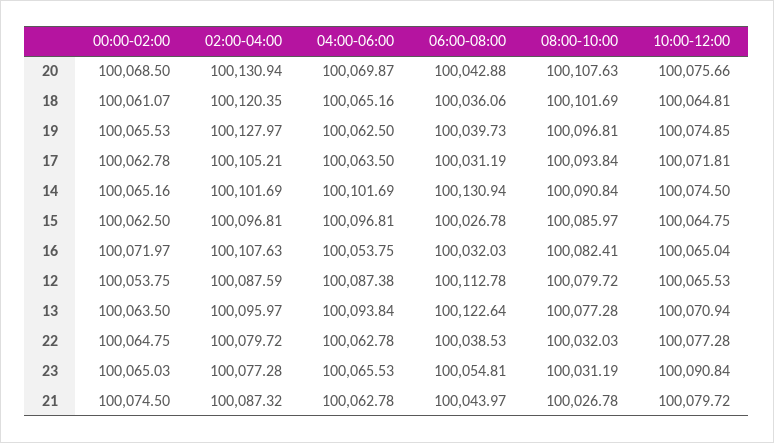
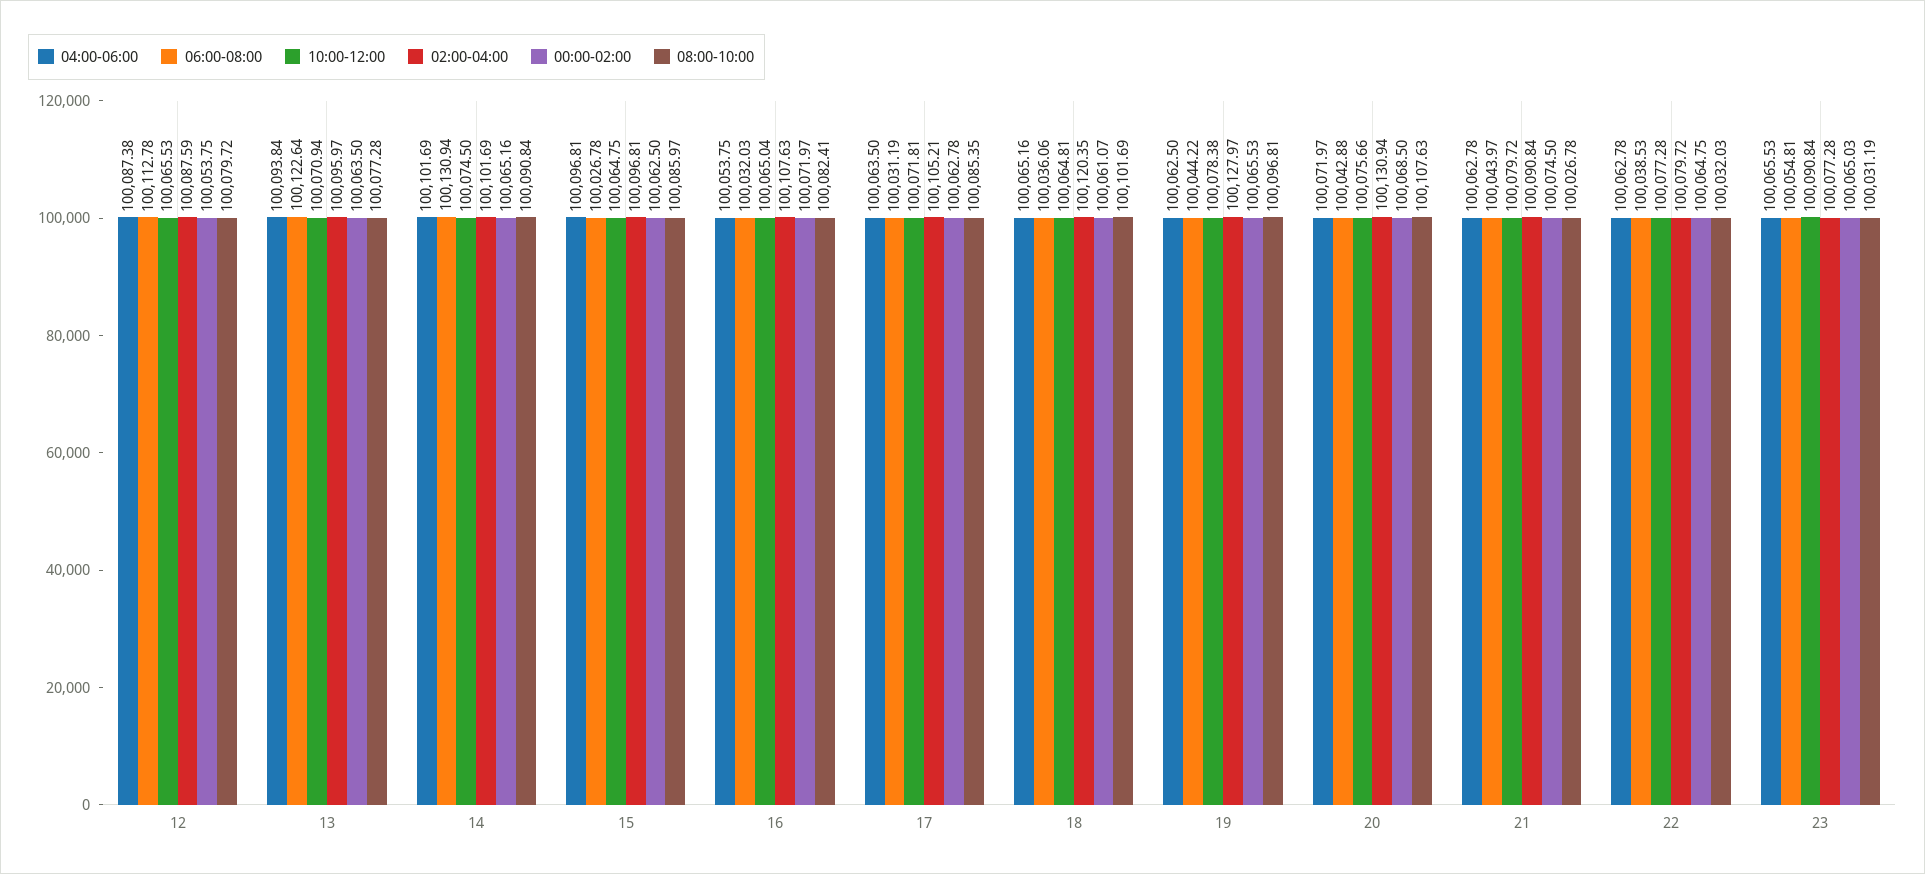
04:00-06:00, 20: 100069.87 -> 100071.97
06:00-08:00, 19: 100039.73 -> 100044.22
10:00-12:00, 19: 100074.85 -> 100078.38
08:00-10:00, 17: 100093.84 -> 100085.35
02:00-04:00, 21: 100087.32 -> 100090.84

